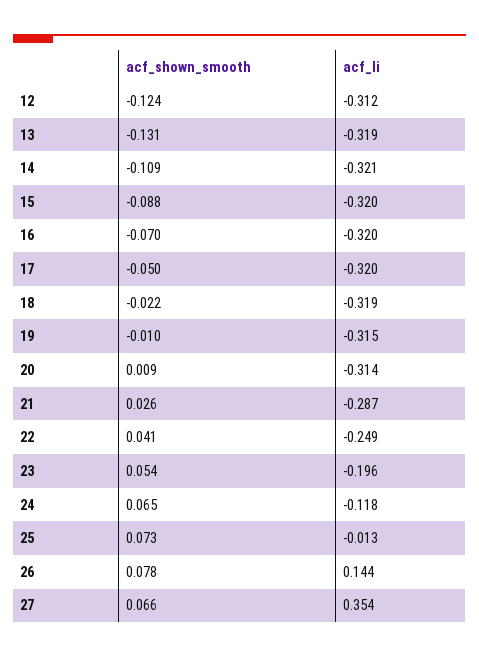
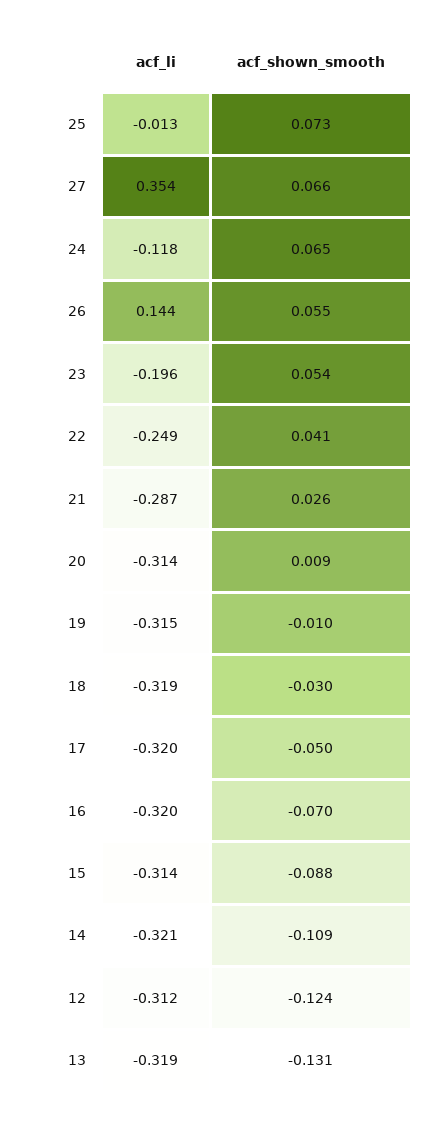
acf_li, 15: -0.32 -> -0.314
acf_shown_smooth, 18: -0.022 -> -0.03
acf_shown_smooth, 26: 0.078 -> 0.055

